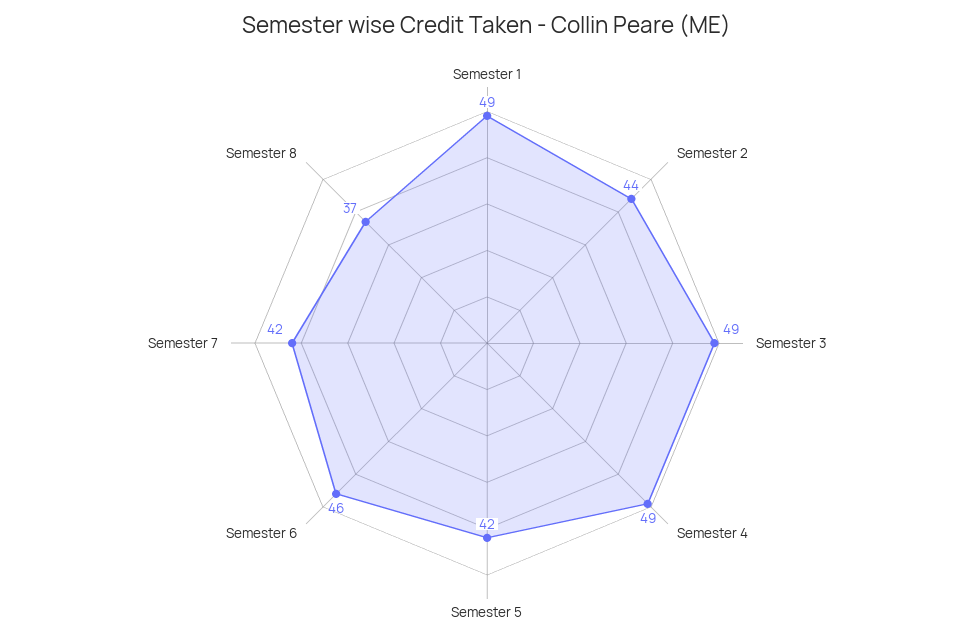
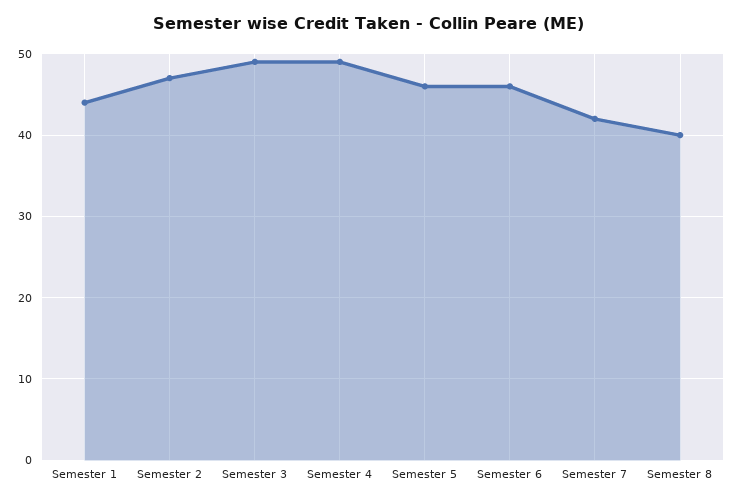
Semester 1: 49 -> 44
Semester 2: 44 -> 47
Semester 5: 42 -> 46
Semester 8: 37 -> 40

